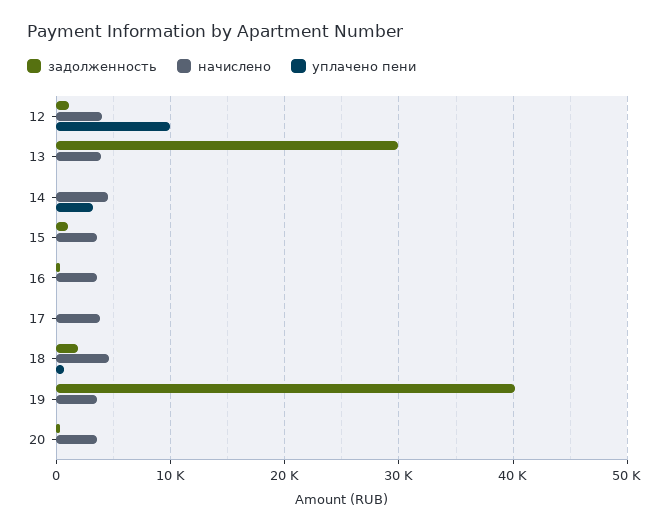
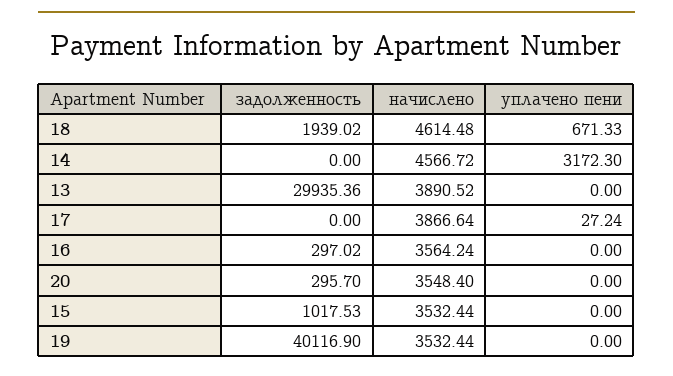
задолженность, 12: 1000 -> none
начислено, 12: 4000 -> none
уплачено пени, 12: 10000 -> none

